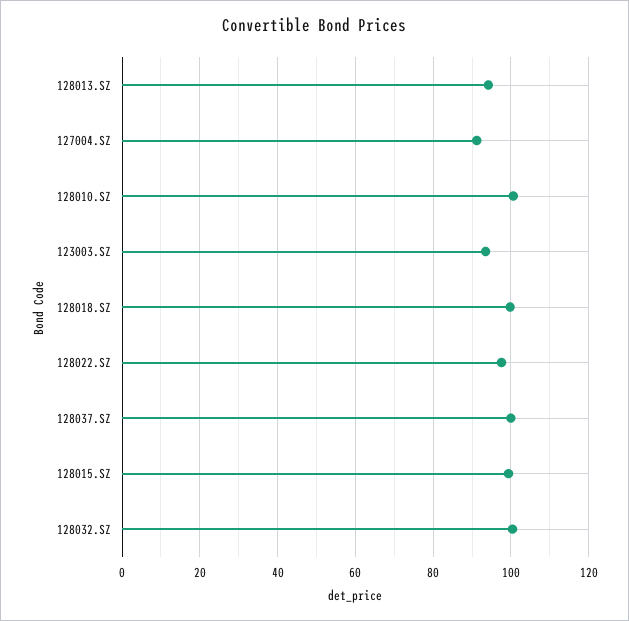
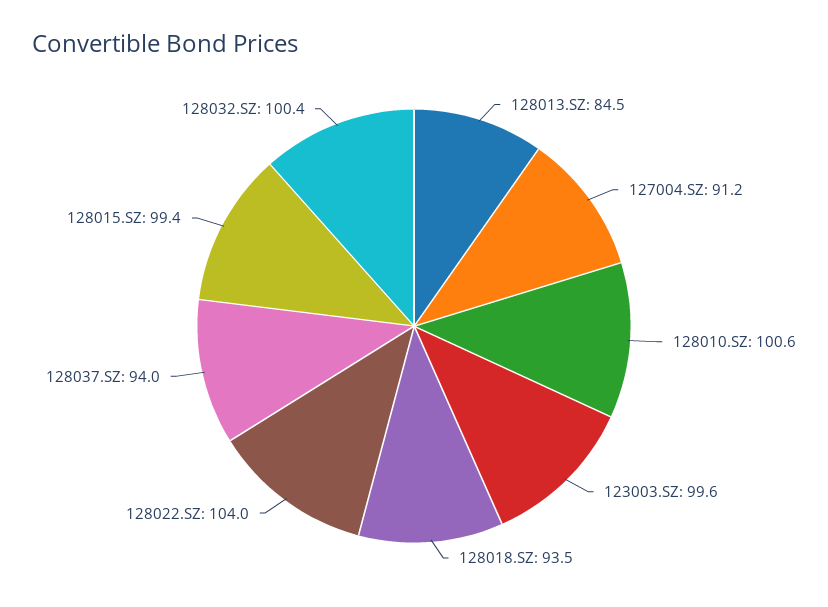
128013.SZ: 94 -> 84.5
123003.SZ: 94 -> 99.6
128018.SZ: 100 -> 93.5
128022.SZ: 98 -> 104
128037.SZ: 100 -> 94

